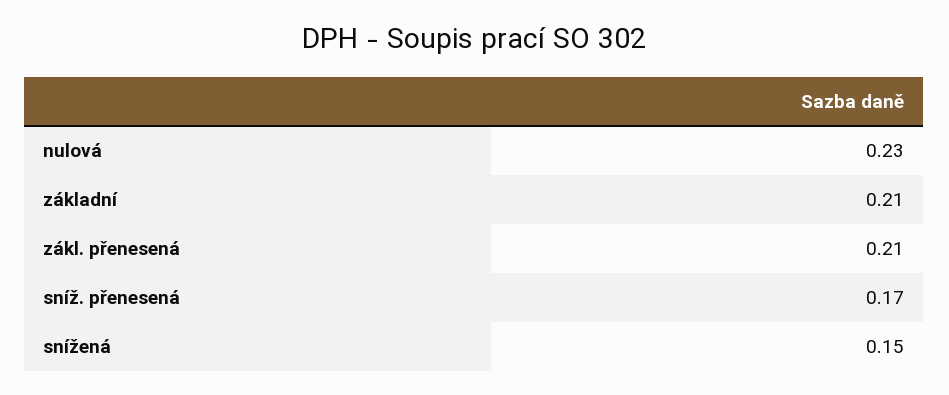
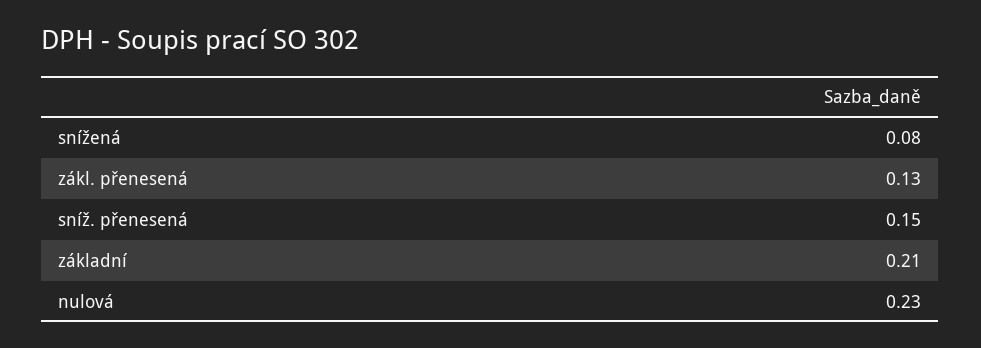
zákl. přenesená: 0.21 -> 0.13
sníž. přenesená: 0.17 -> 0.15
snížená: 0.15 -> 0.08

